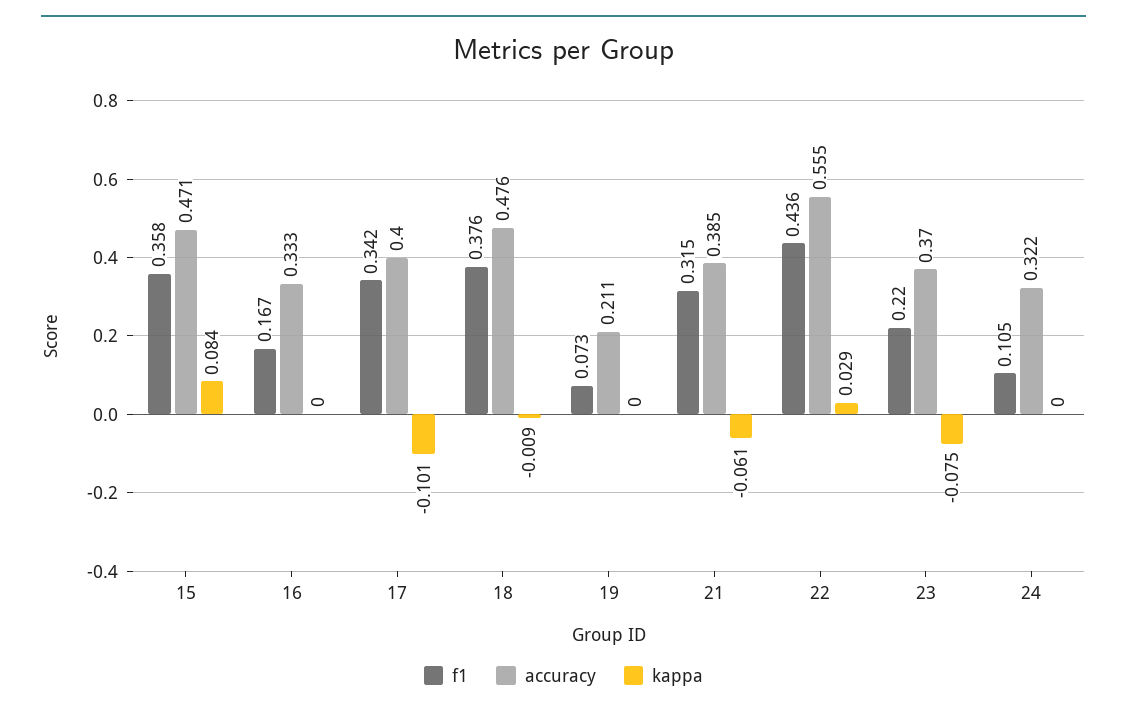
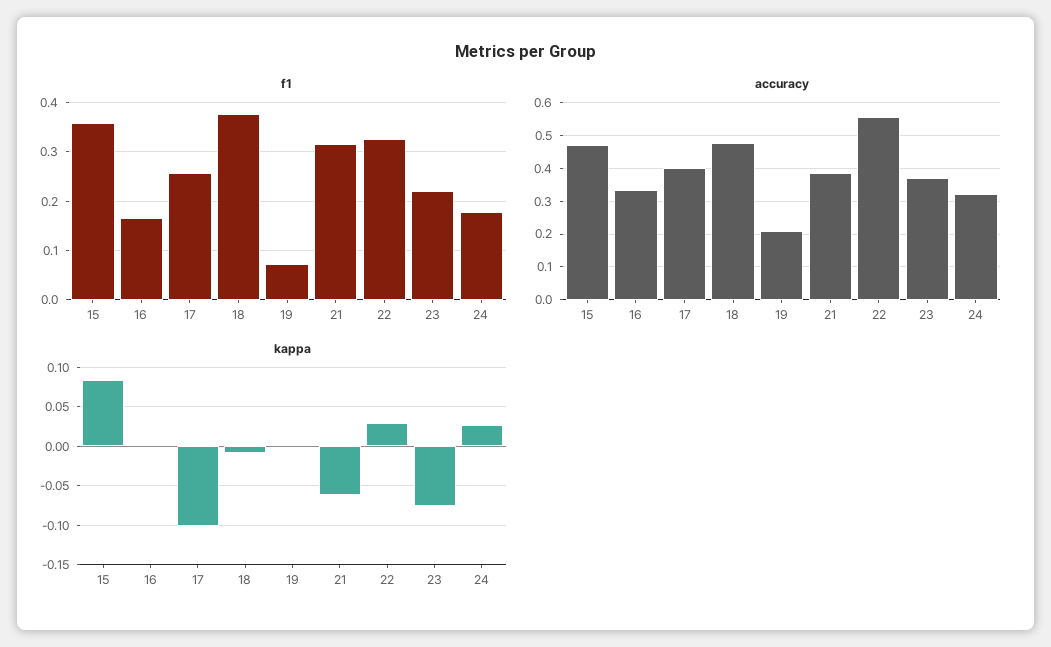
f1, 17: 0.342 -> 0.26
f1, 22: 0.436 -> 0.32
f1, 24: 0.105 -> 0.18
kappa, 24: 0 -> 0.03

